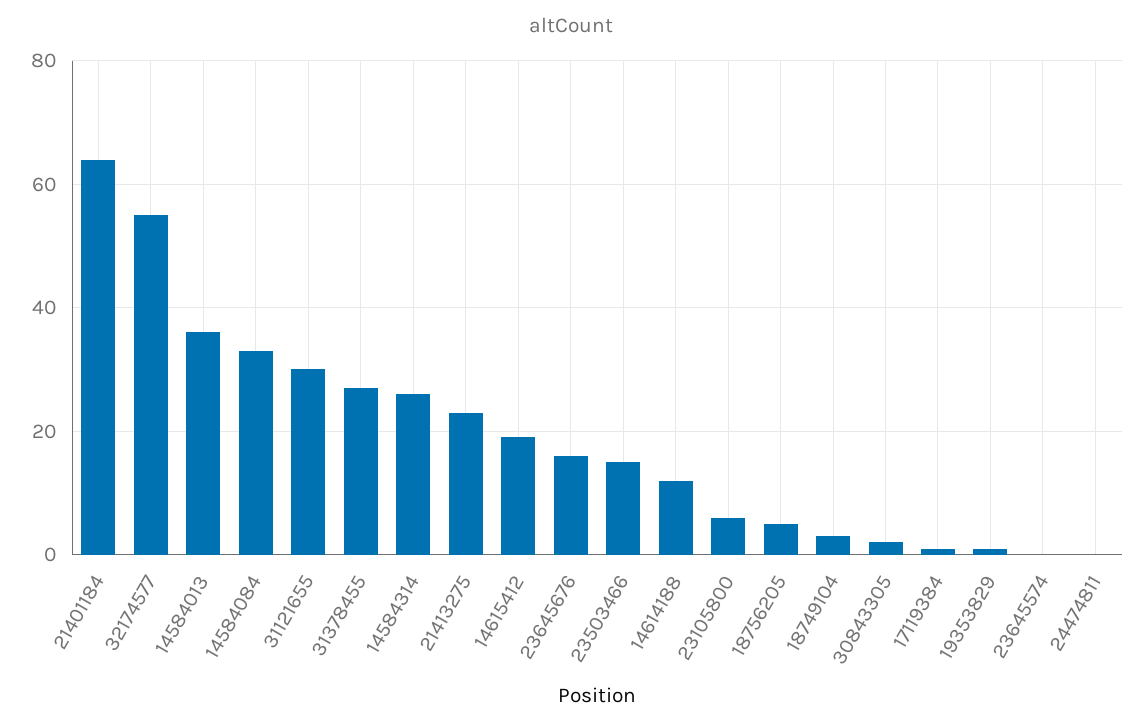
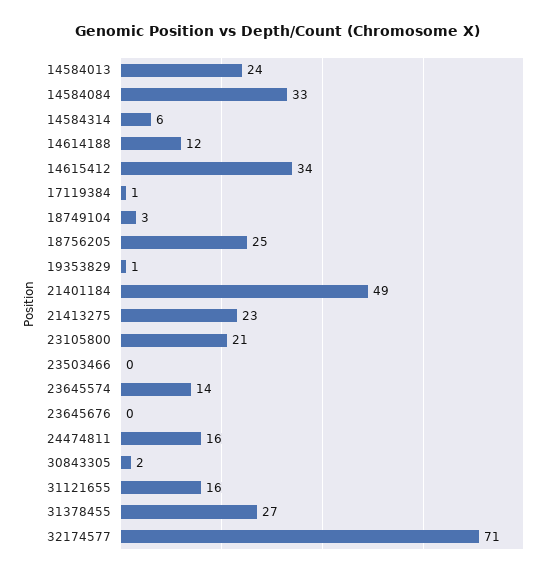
21401184: 65 -> 49
32174577: 55 -> 71
14584013: 35 -> 24
31121655: 30 -> 16
14584314: 25 -> 6
14615412: 20 -> 34
23645676: 15 -> 0
23503466: 15 -> 0
23105800: 5 -> 21
18756205: 5 -> 25
23645574: 0 -> 14
24474811: 0 -> 16

